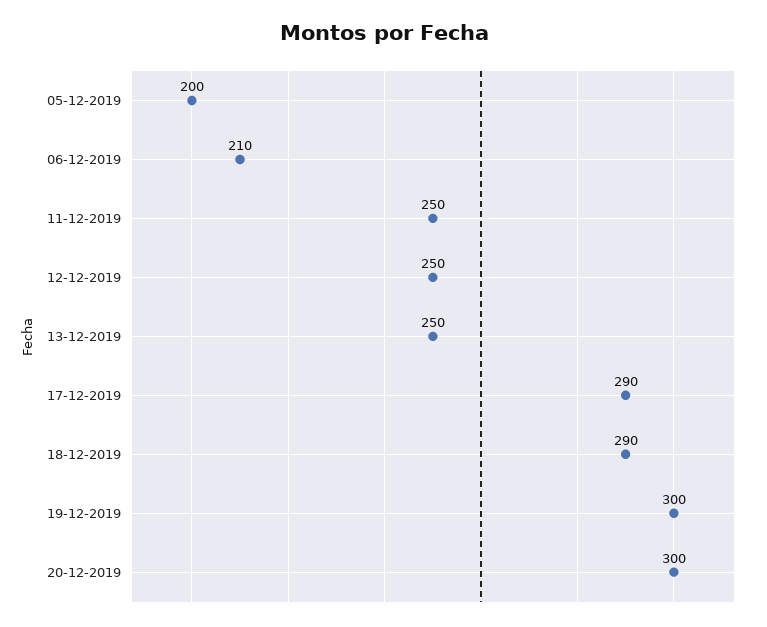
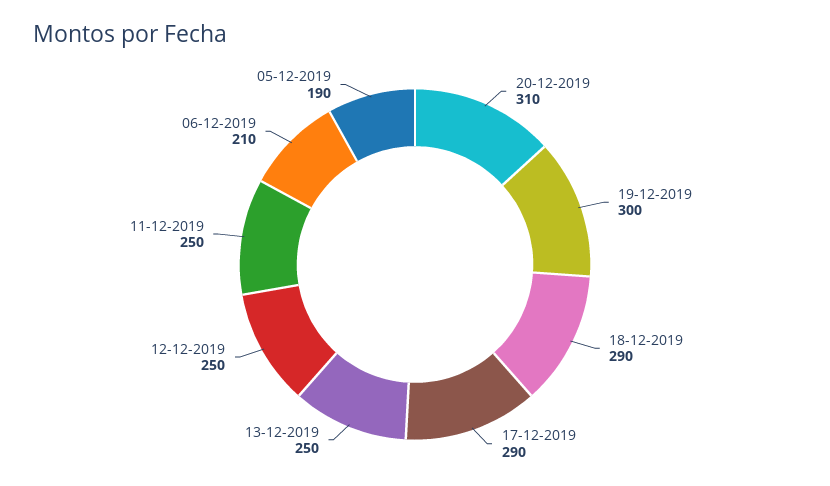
05-12-2019: 200 -> 190
20-12-2019: 300 -> 310

